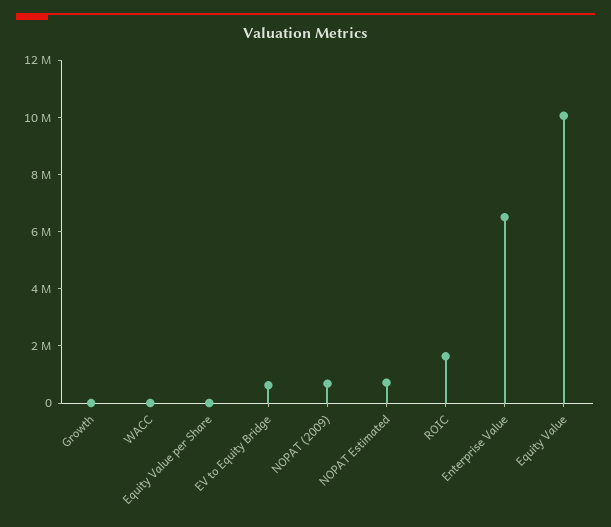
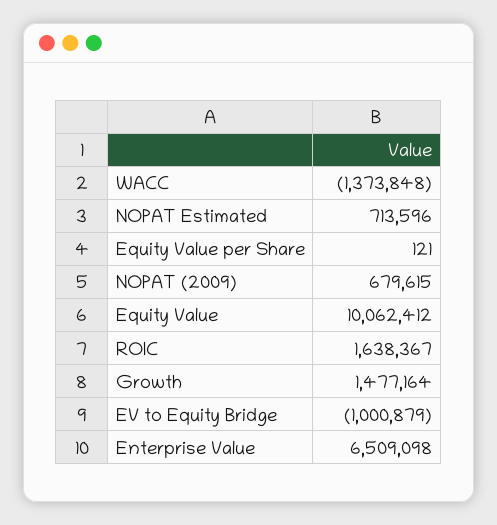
Growth: 0 -> 1477164
WACC: 0 -> -1373848
EV to Equity Bridge: 500000 -> -1000879

